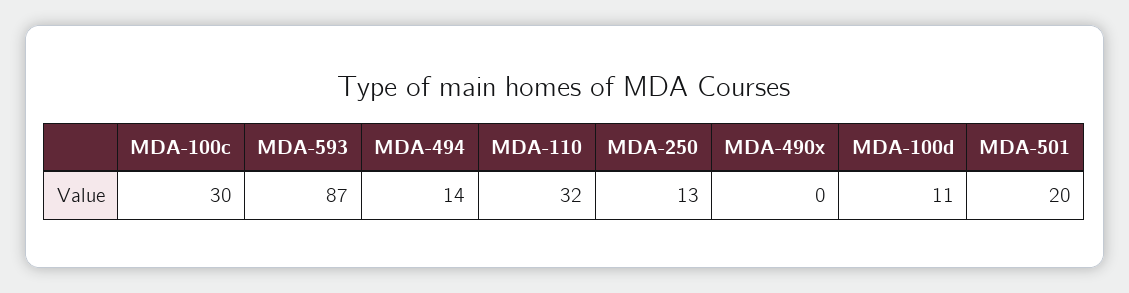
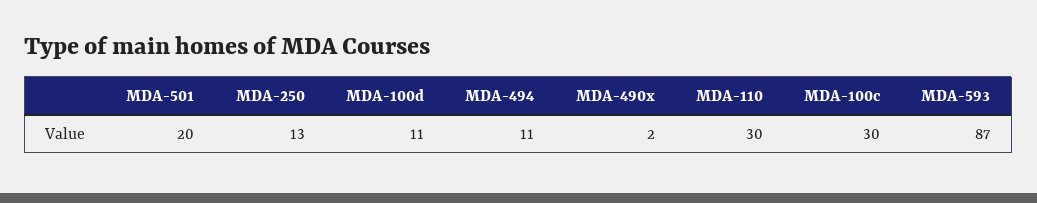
MDA-494: 14 -> 11
MDA-110: 32 -> 30
MDA-490x: 0 -> 2

